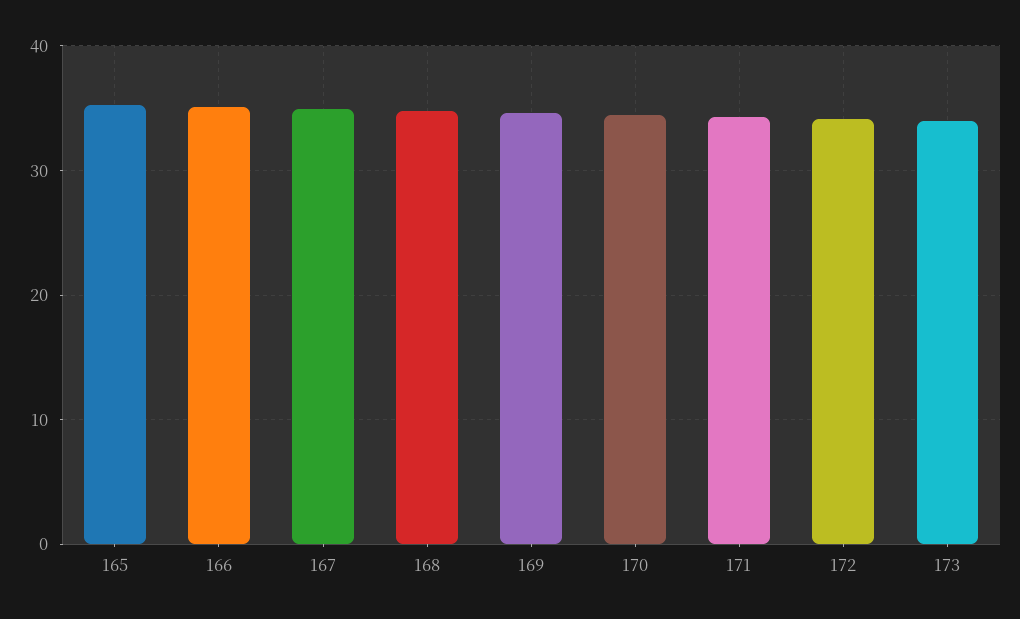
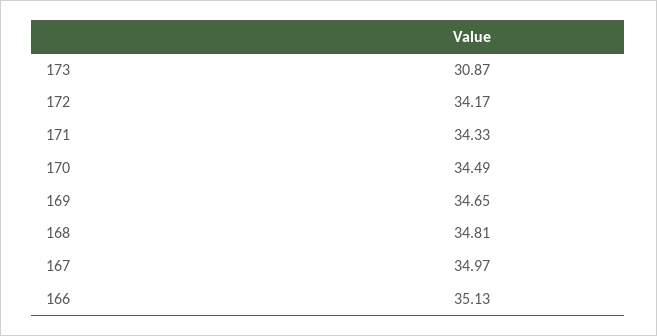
165: 35 -> none
173: 34 -> 30.87

